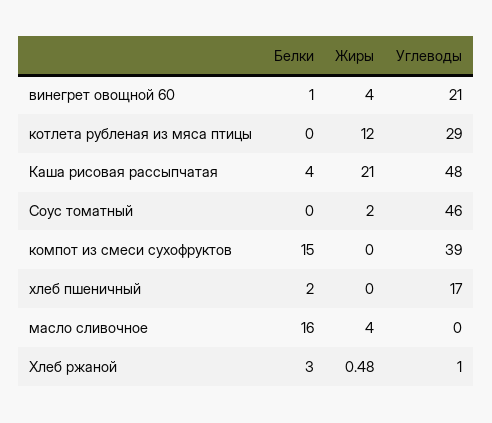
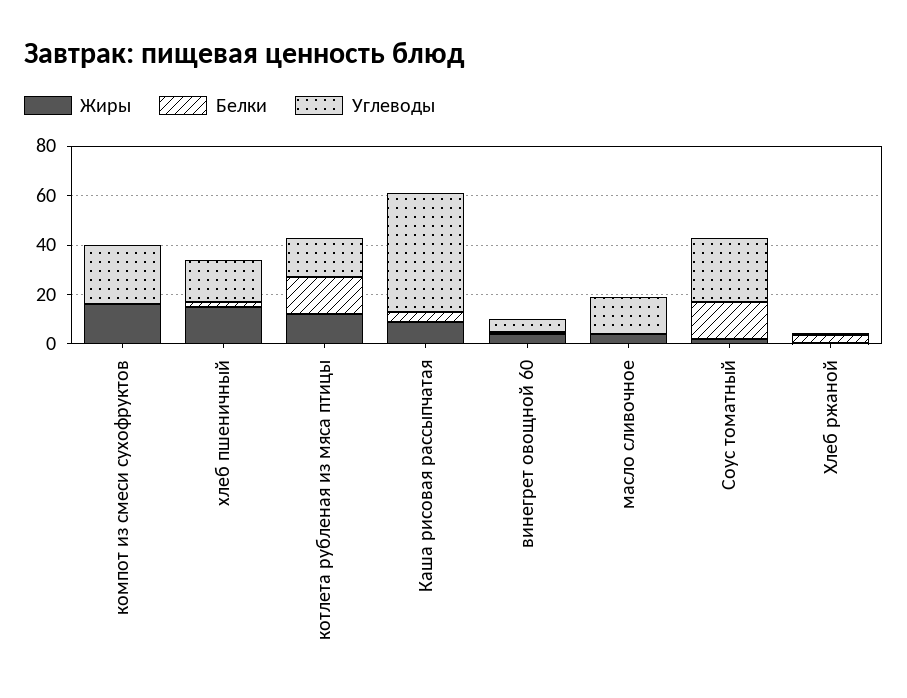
Углеводы, винегрет овощной 60: 21 -> 5
Белки, котлета рубленая из мяса птицы: 0 -> 15
Углеводы, котлета рубленая из мяса птицы: 29 -> 15
Жиры, Каша рисовая рассыпчатая: 21 -> 10
Белки, Соус томатный: 0 -> 15
Углеводы, Соус томатный: 46 -> 25
Белки, компот из смеси сухофруктов: 15 -> 0
Жиры, компот из смеси сухофруктов: 0 -> 15
Углеводы, компот из смеси сухофруктов: 39 -> 25
Жиры, хлеб пшеничный: 0 -> 15
Белки, масло сливочное: 16 -> 0
Углеводы, масло сливочное: 0 -> 15

